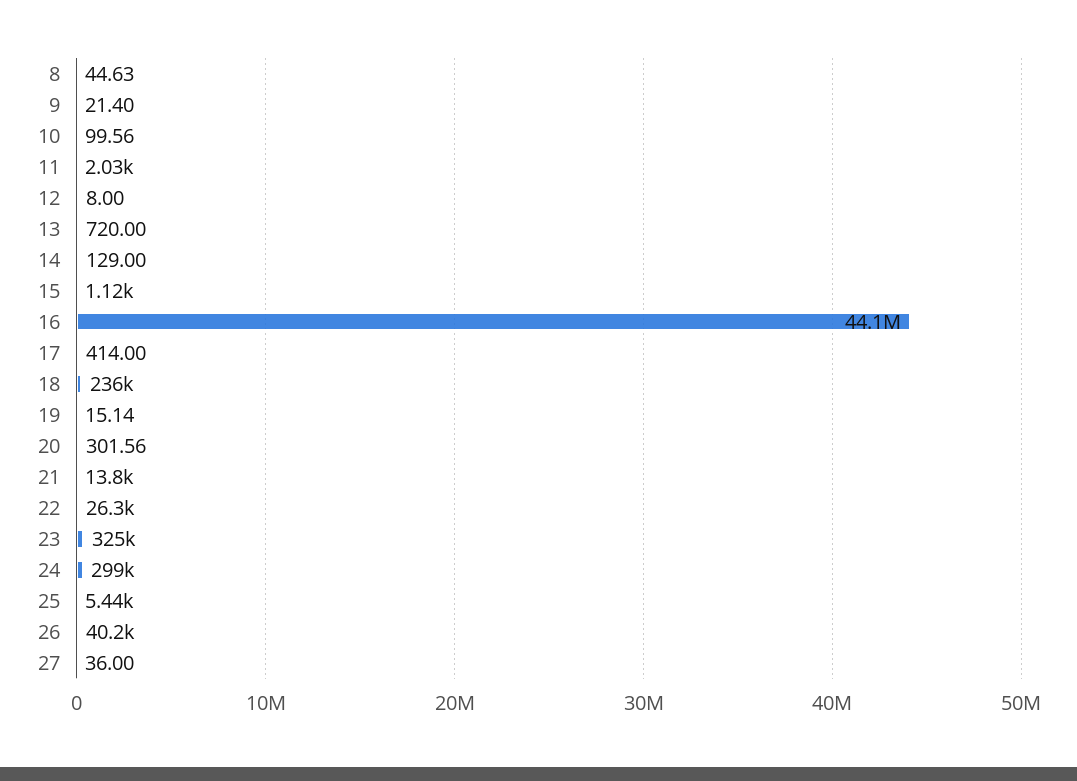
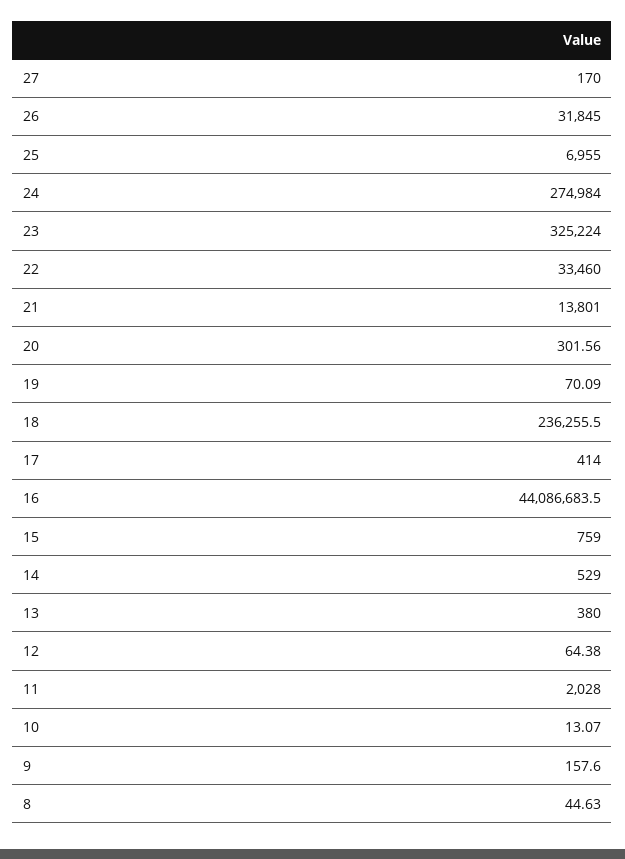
9: 21.4 -> 157.6
10: 99.56 -> 13.07
12: 8 -> 64.38
13: 720 -> 380
14: 129 -> 529
15: 1120 -> 759
19: 15.14 -> 70.09
22: 26300 -> 33460
24: 299000 -> 274984
25: 5440 -> 6955
26: 40200 -> 31845
27: 36 -> 170

